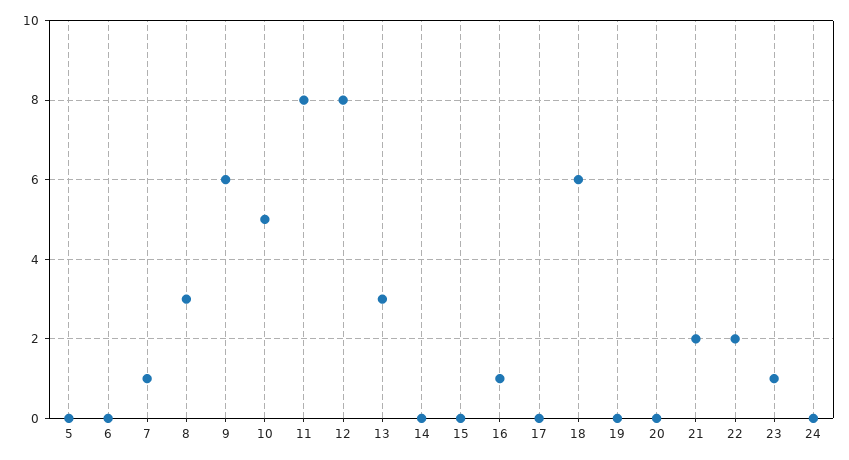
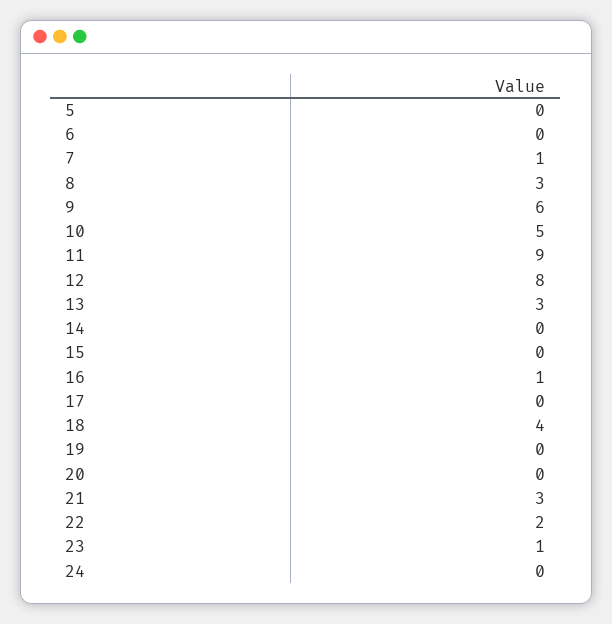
11: 8 -> 9
18: 6 -> 4
21: 2 -> 3

